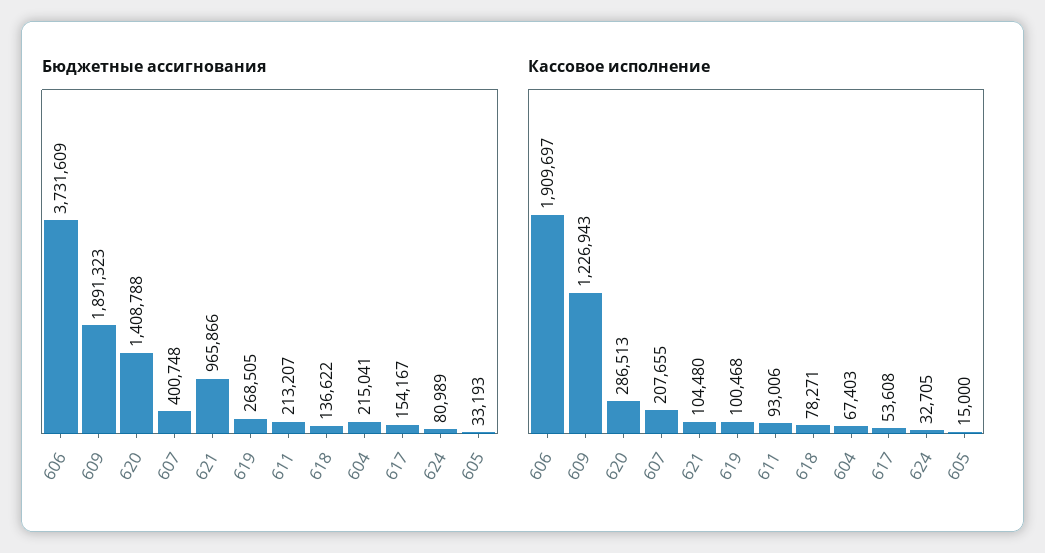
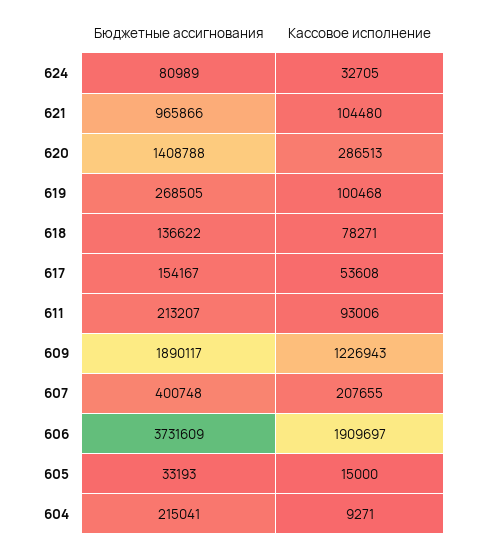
Бюджетные ассигнования, 609: 1891323 -> 1890117
Кассовое исполнение, 604: 67403 -> 9271

